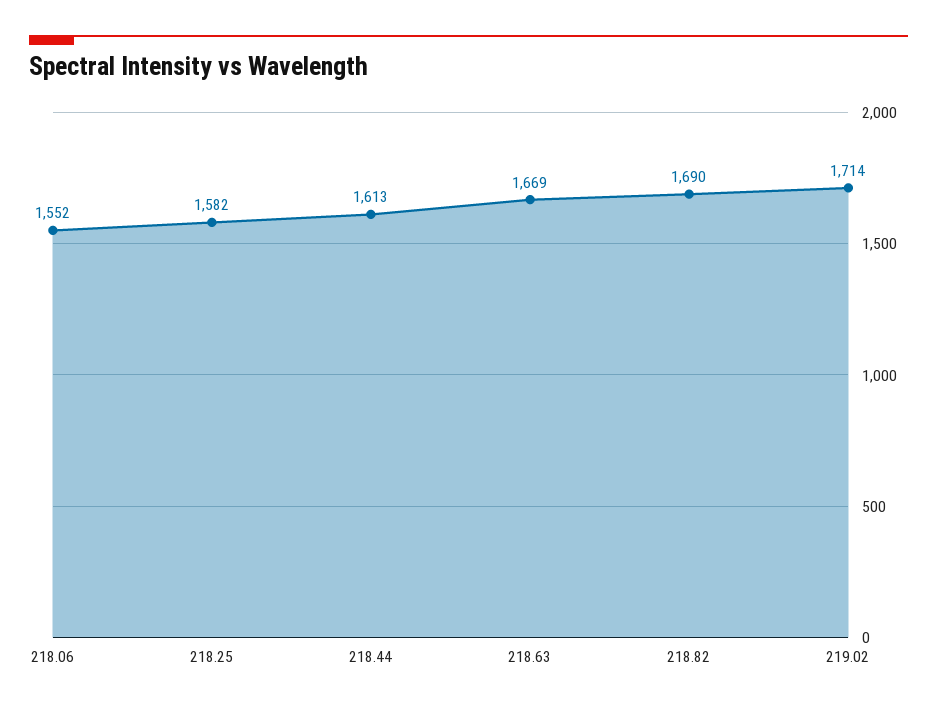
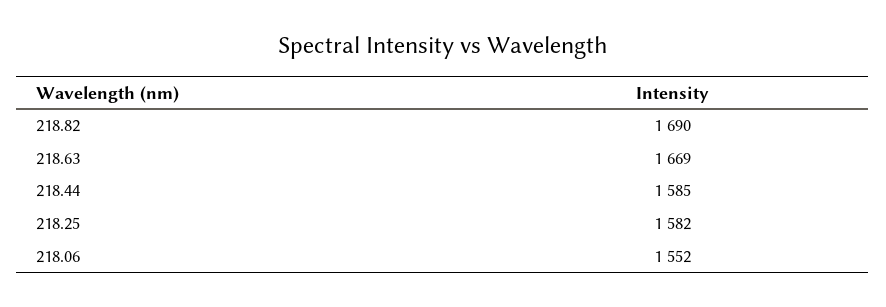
218.44: 1613 -> 1585
219.02: 1714 -> none

